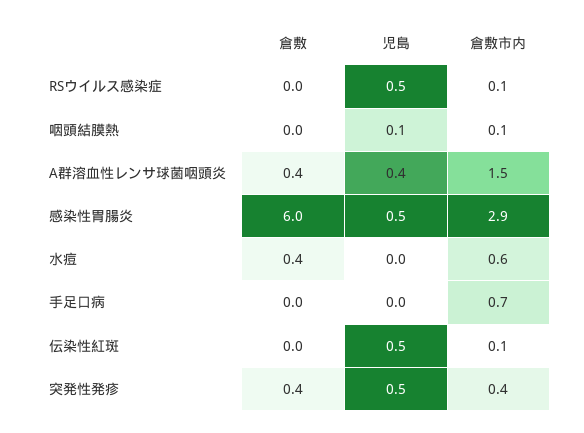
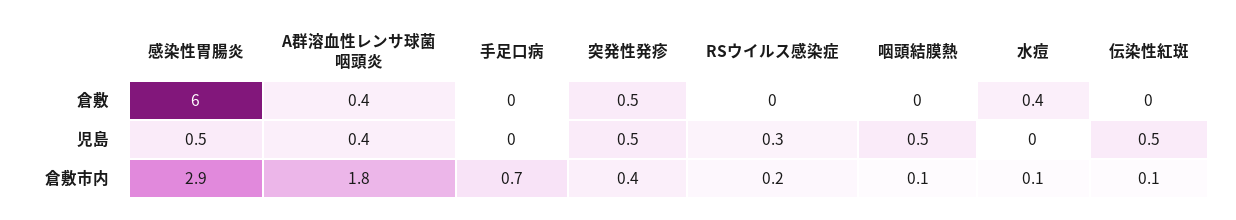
児島, RSウイルス感染症: 0.5 -> 0.3
倉敷市内, RSウイルス感染症: 0.1 -> 0.2
児島, 咽頭結膜熱: 0.1 -> 0.5
倉敷市内, A群溶血性レンサ球菌咽頭炎: 1.5 -> 1.8
倉敷市内, 水痘: 0.6 -> 0.1
倉敷, 突発性発疹: 0.4 -> 0.5

